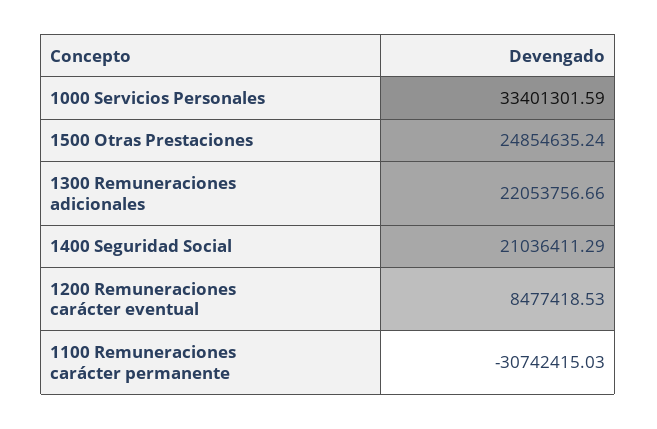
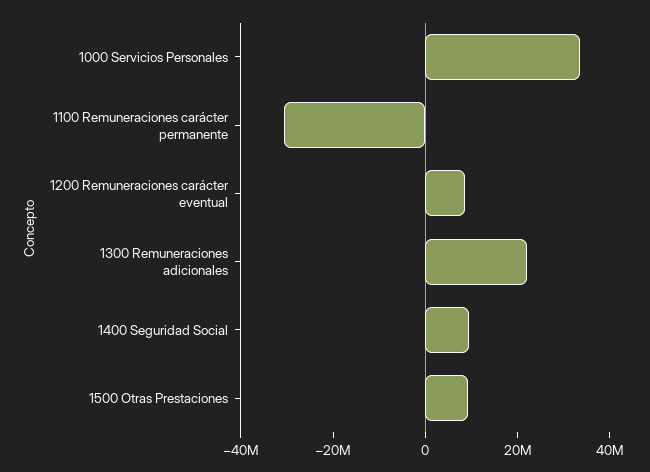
1500 Otras Prestaciones: 24854635.24 -> 10000000
1400 Seguridad Social: 21036411.29 -> 10000000

